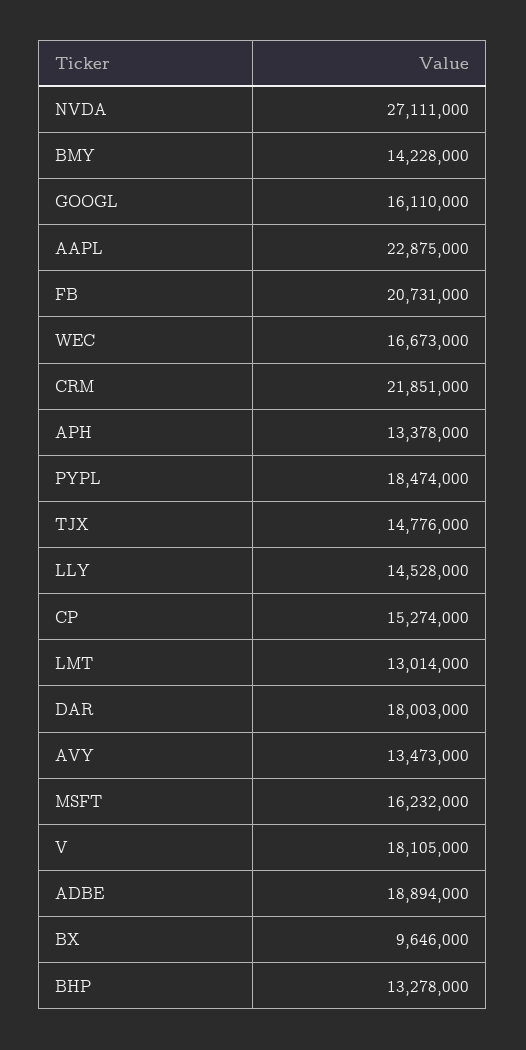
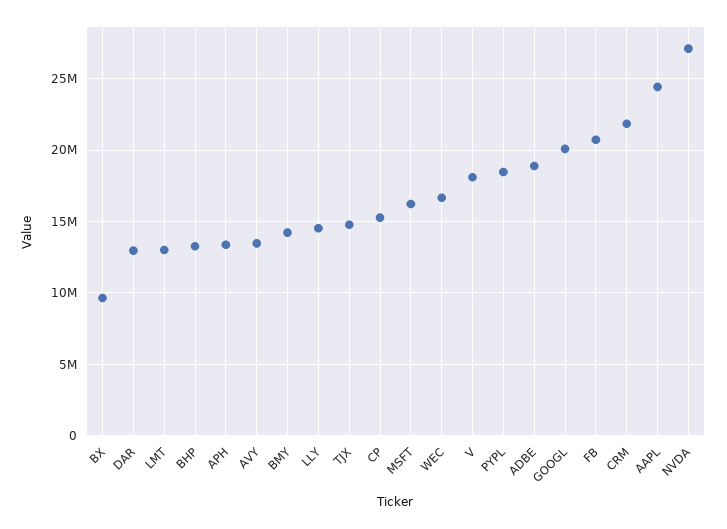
GOOGL: 16110000 -> 20000000
AAPL: 22875000 -> 24500000
DAR: 18003000 -> 13000000

